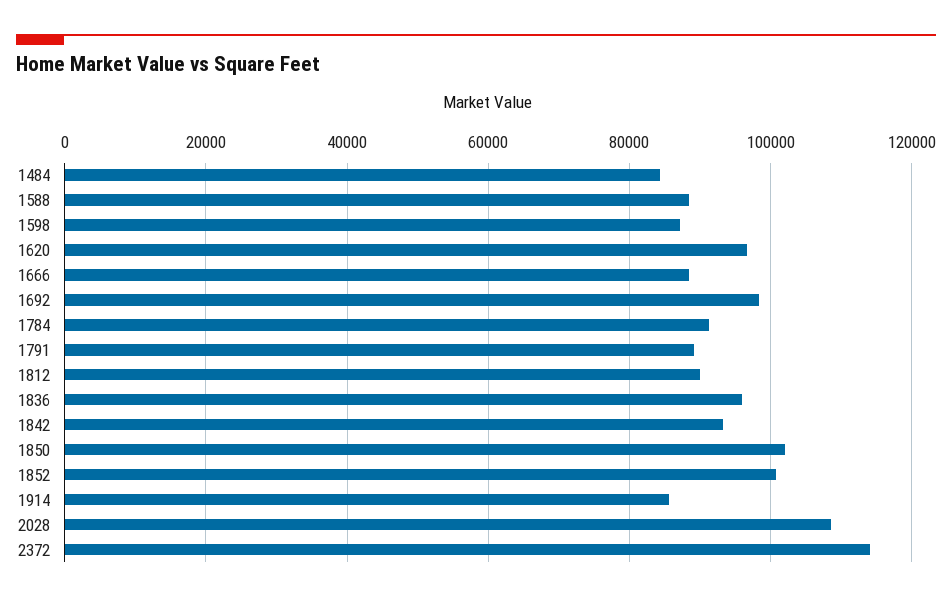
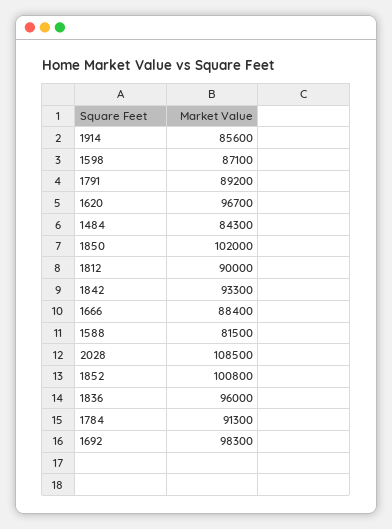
1588: 88000 -> 81500
2372: 114000 -> none

